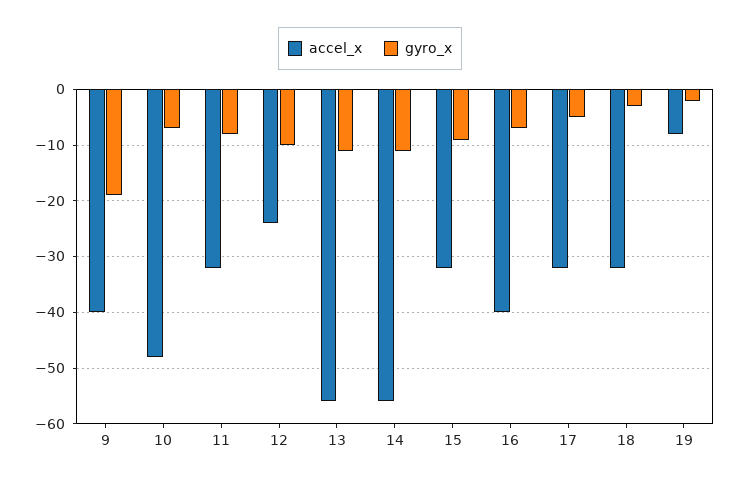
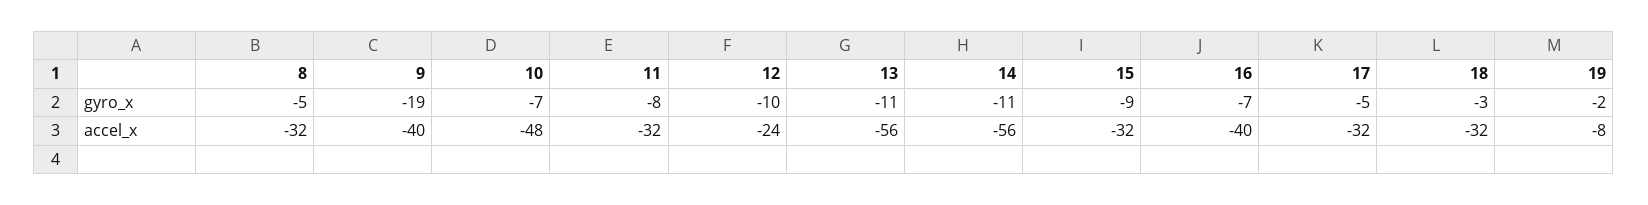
gyro_x, 8: none -> -5
accel_x, 8: none -> -32

